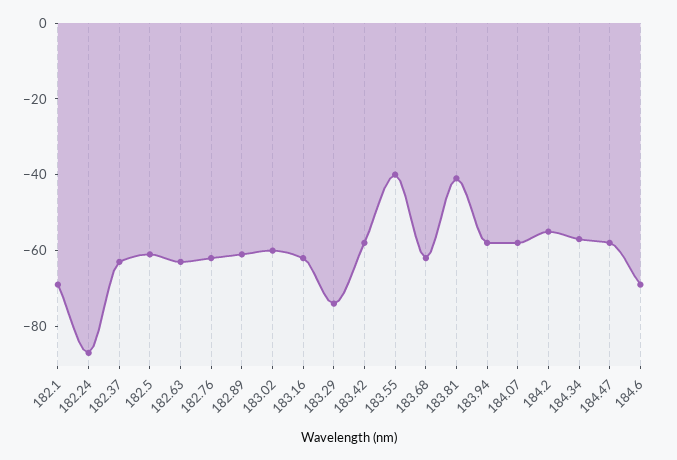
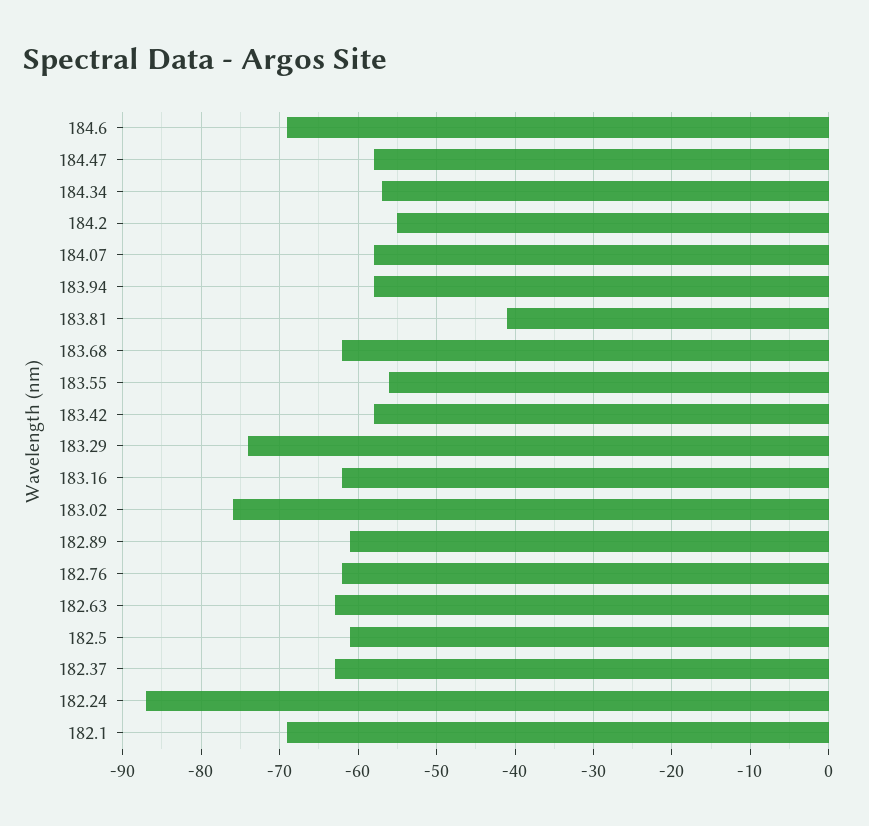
183.02: -60 -> -76
183.55: -40 -> -56

